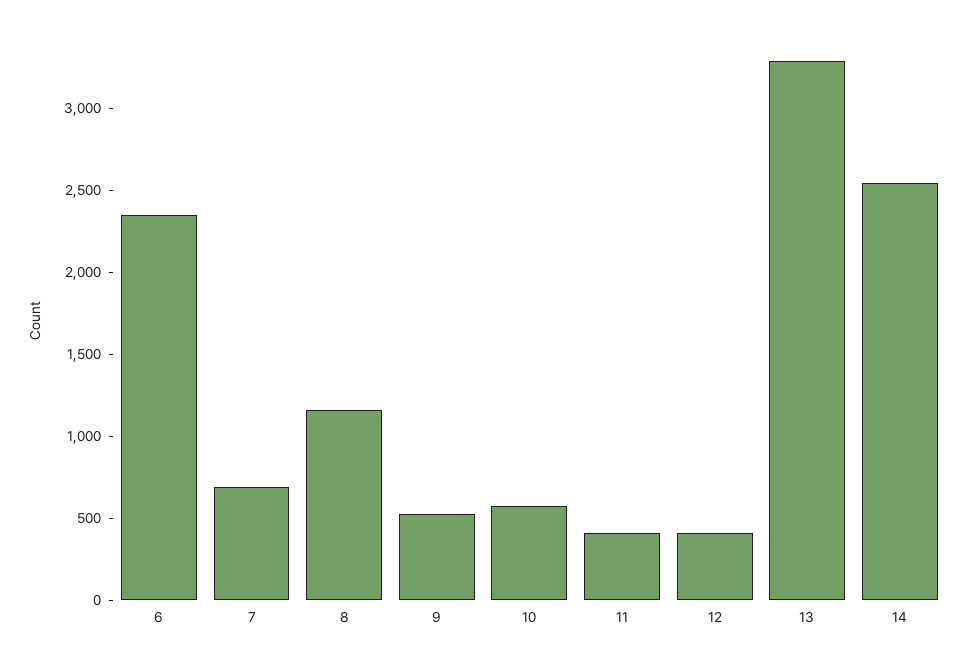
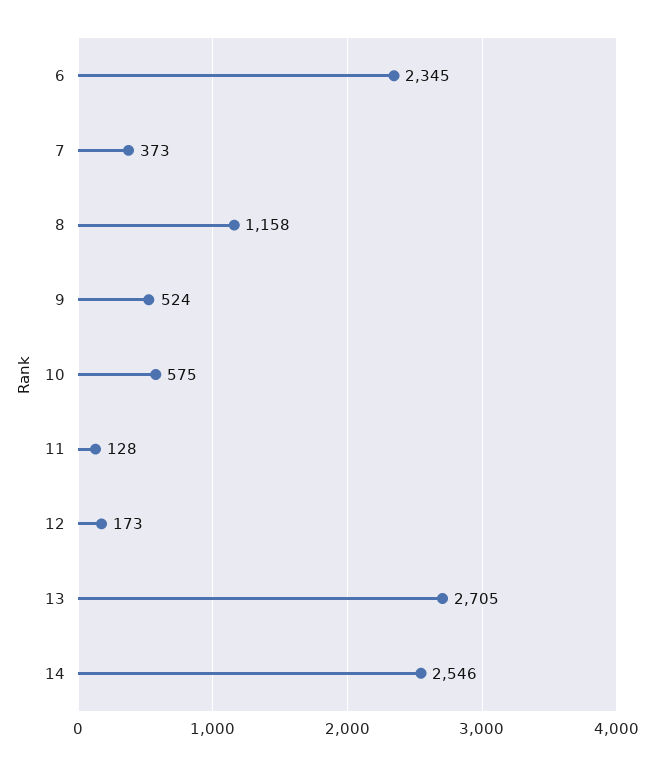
7: 700 -> 373
11: 400 -> 128
12: 400 -> 173
13: 3300 -> 2705

